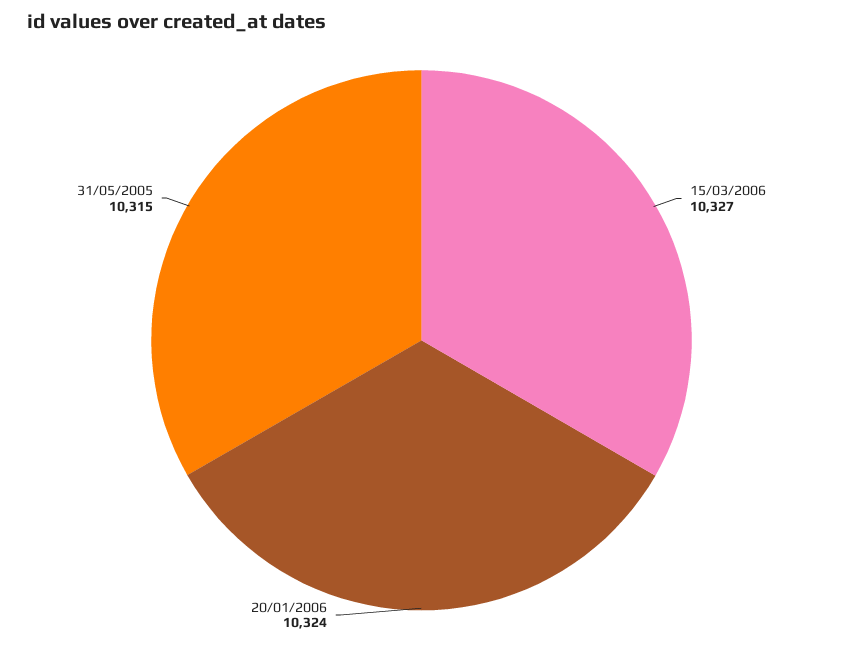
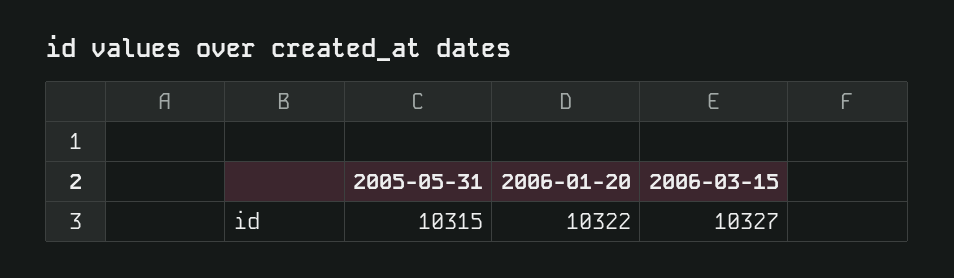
20/01/2006: 10324 -> 10322

